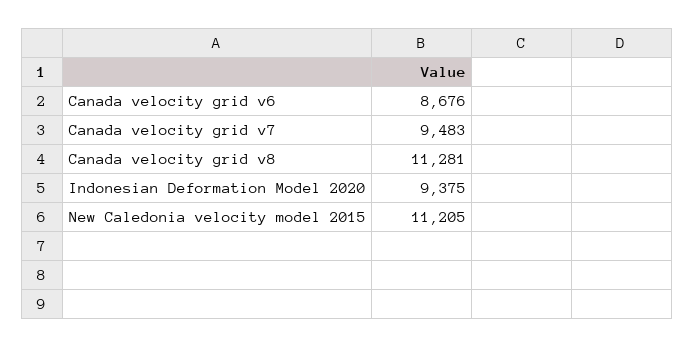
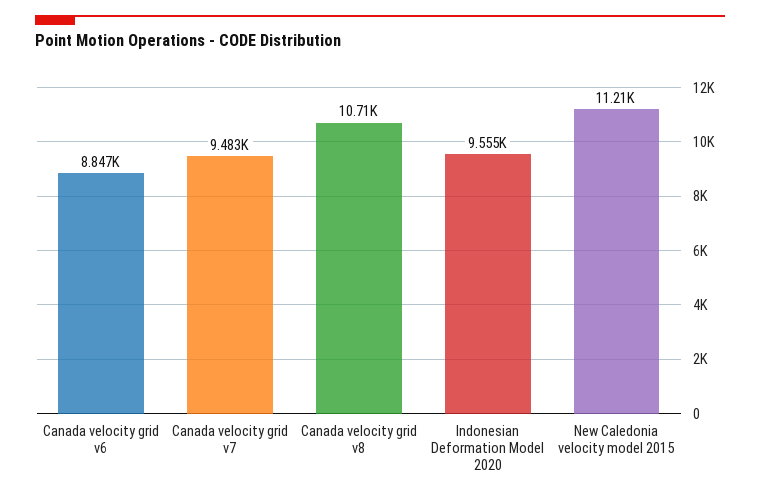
Canada velocity grid v6: 8676 -> 8847
Canada velocity grid v8: 11281 -> 10710
Indonesian Deformation Model 2020: 9375 -> 9555

